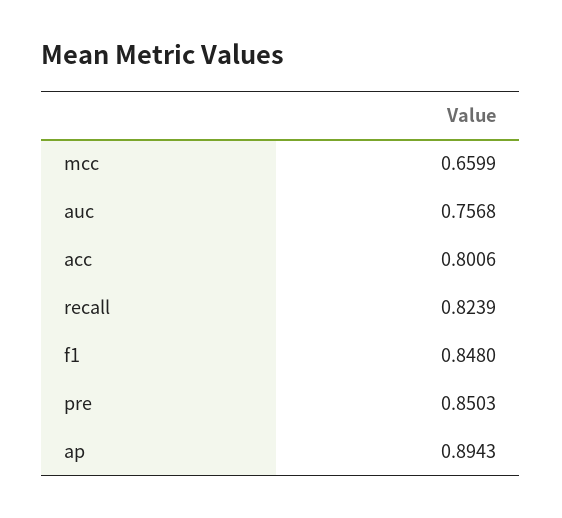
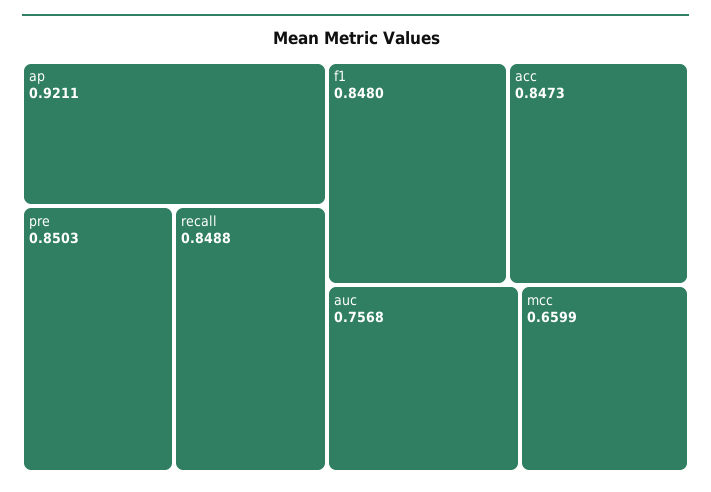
acc: 0.8006 -> 0.8473
recall: 0.8239 -> 0.8488
ap: 0.8943 -> 0.9211

